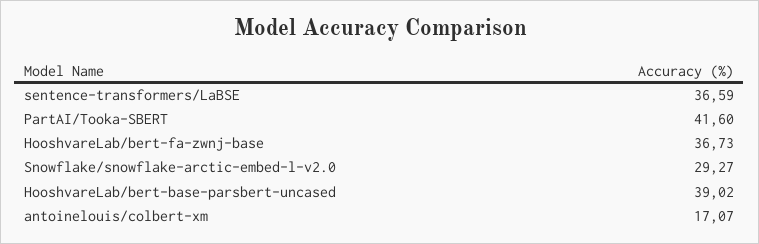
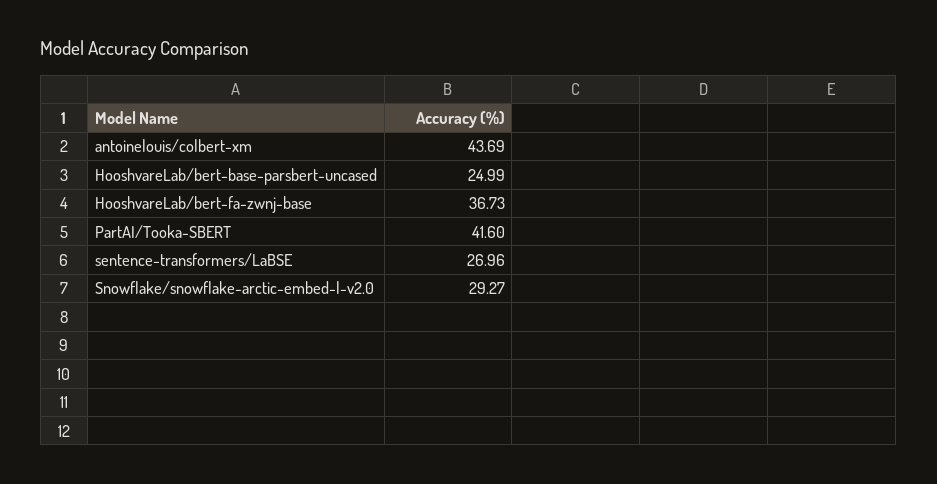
sentence-transformers/LaBSE: 36.59 -> 26.96
HooshvareLab/bert-base-parsbert-uncased: 39.02 -> 24.99
antoinelouis/colbert-xm: 17.07 -> 43.69

